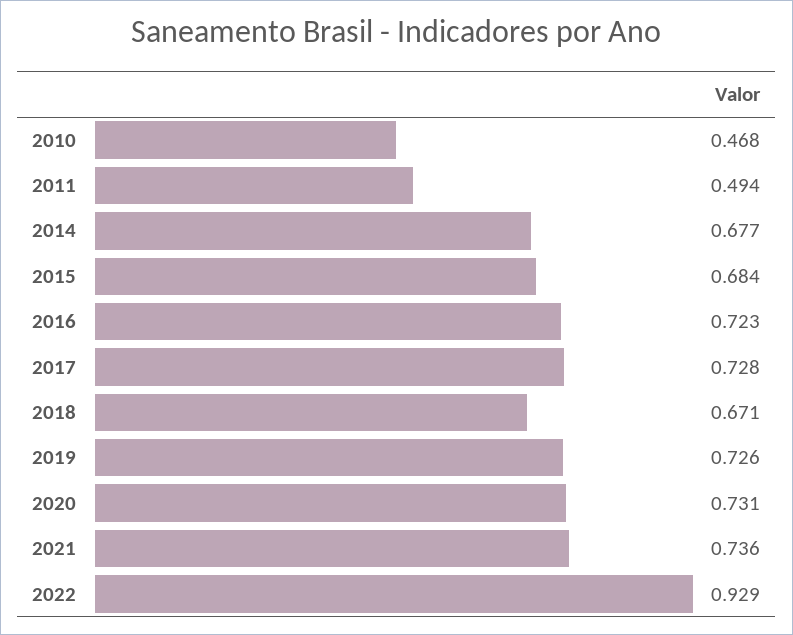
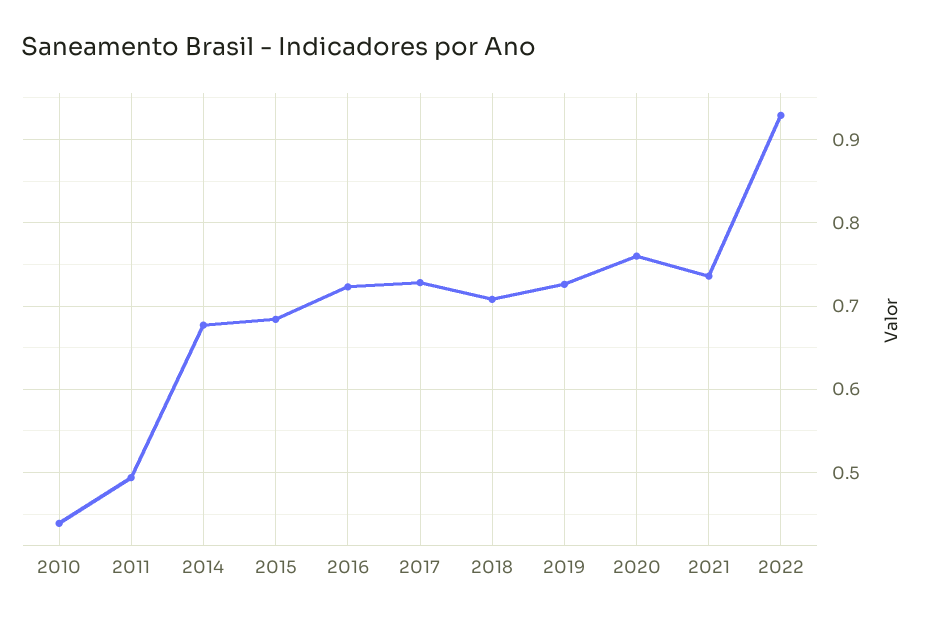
2010: 0.468 -> 0.44
2018: 0.671 -> 0.71
2020: 0.731 -> 0.76

